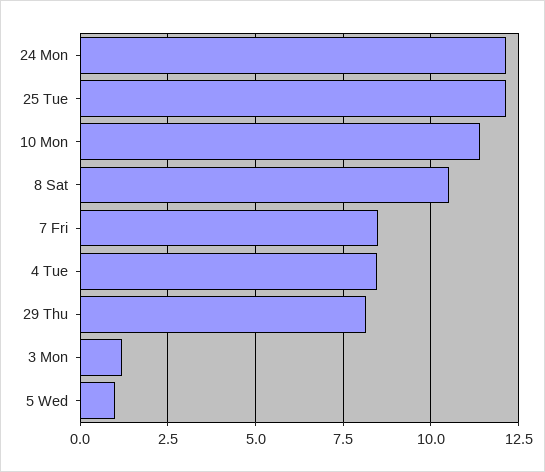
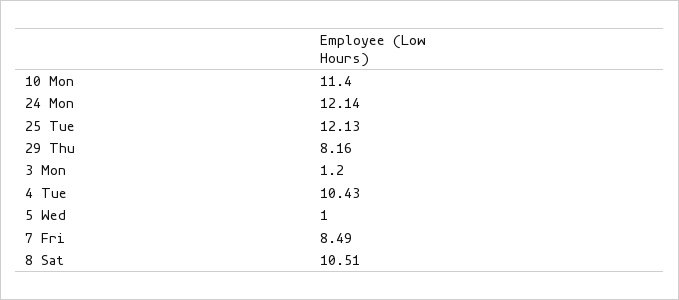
4 Tue: 8.5 -> 10.43

